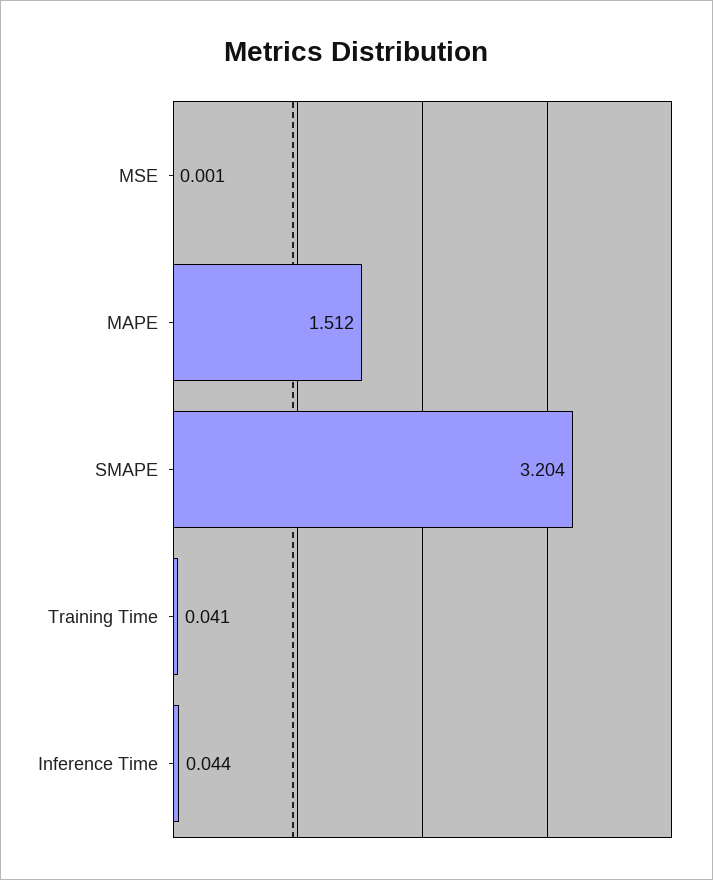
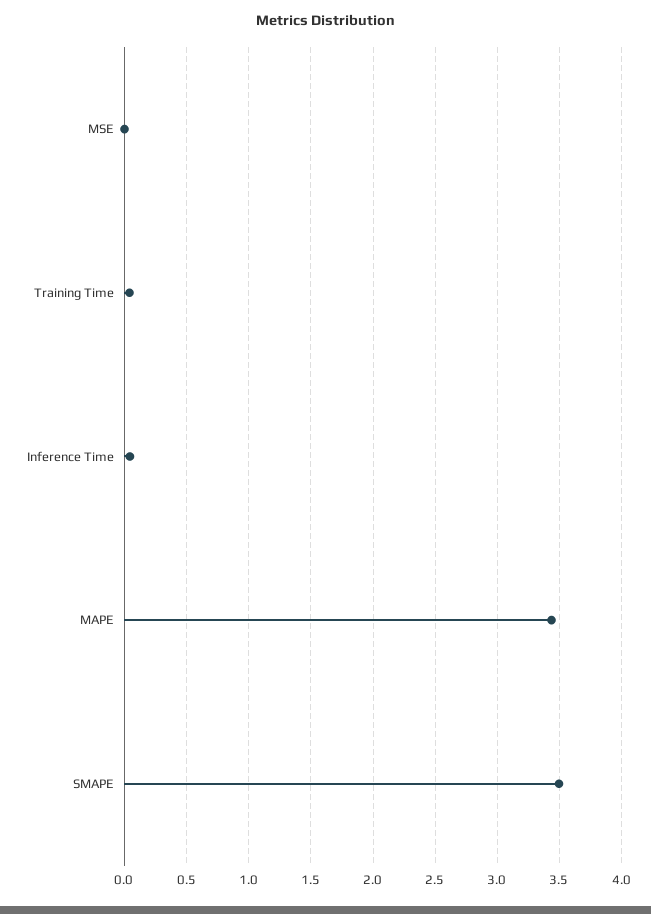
MAPE: 1.512 -> 3.45
SMAPE: 3.204 -> 3.5

